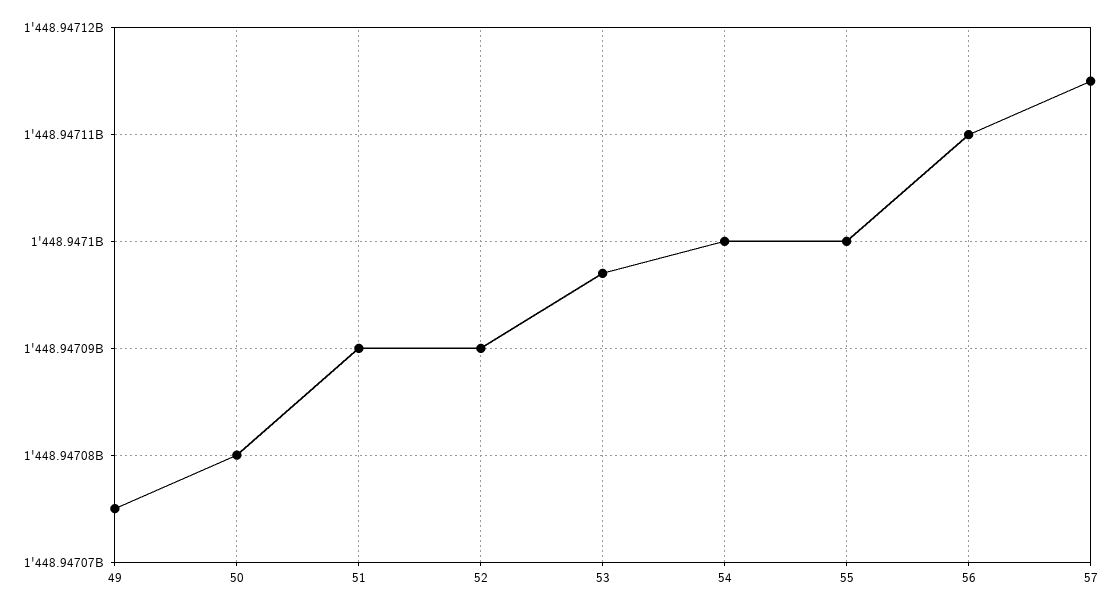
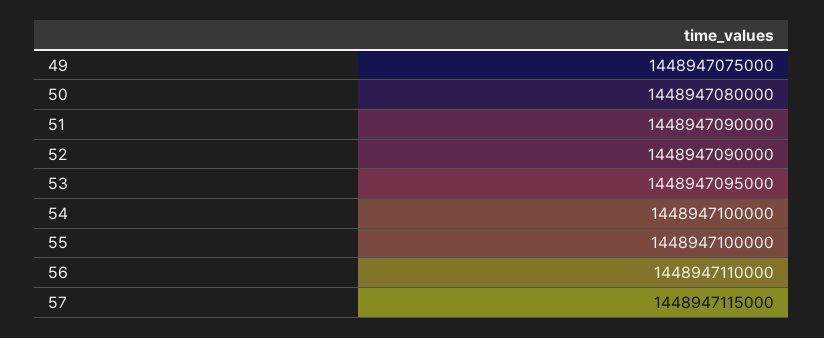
53: 1448947097000 -> 1448947095000

